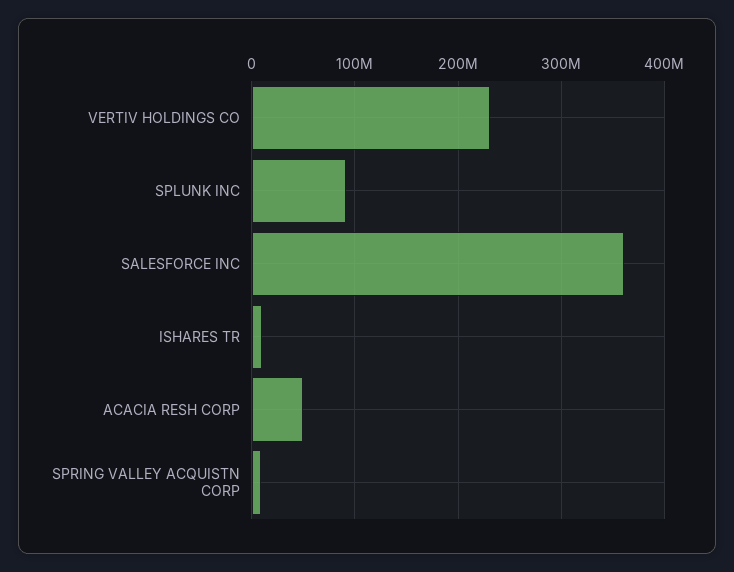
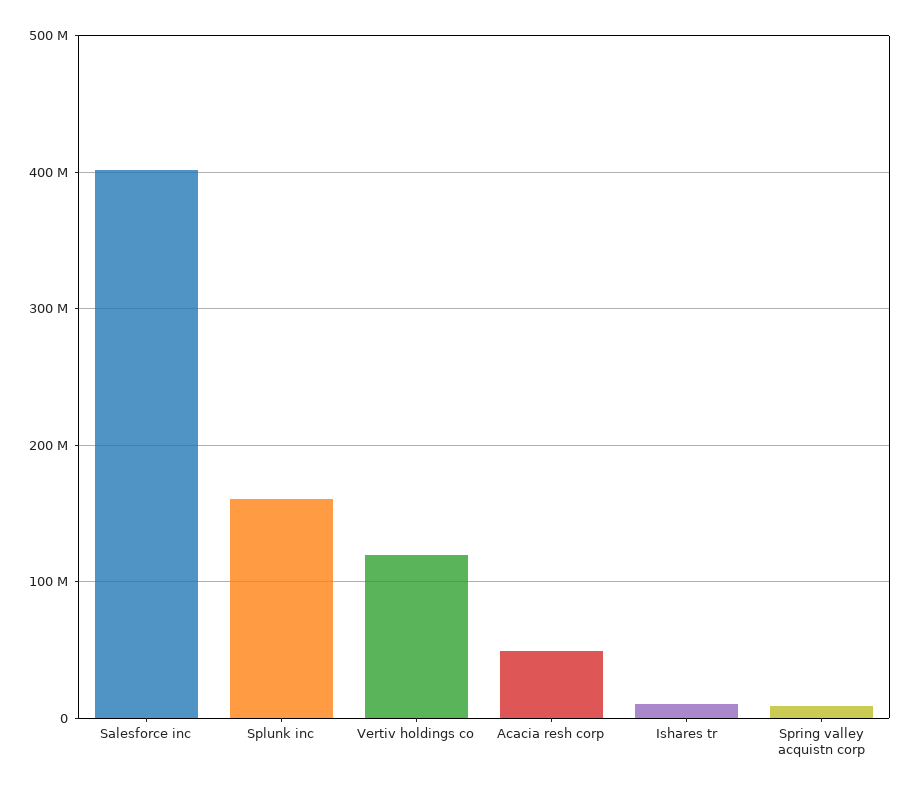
VERTIV HOLDINGS CO: 230000000 -> 120000000
SPLUNK INC: 90000000 -> 160000000
SALESFORCE INC: 360000000 -> 400000000

